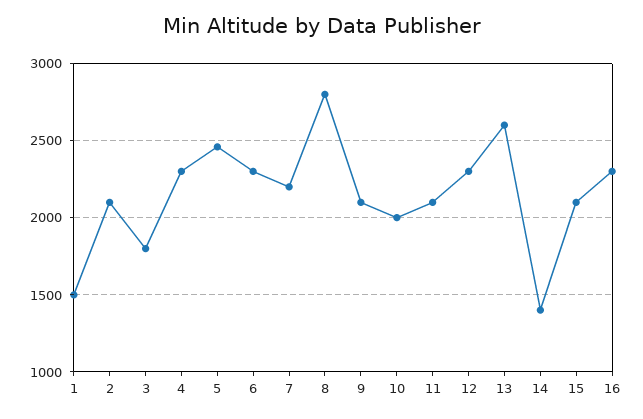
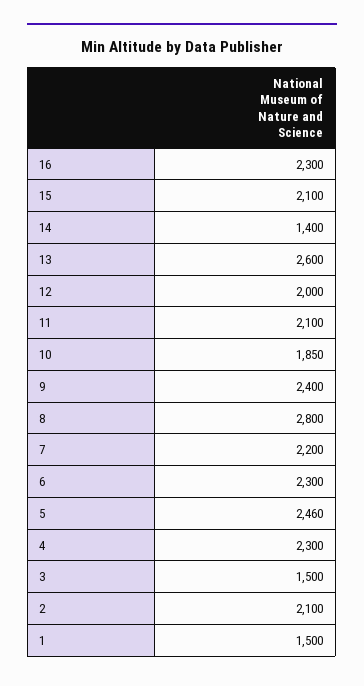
3: 1800 -> 1500
9: 2100 -> 2400
10: 2000 -> 1850
12: 2300 -> 2000

